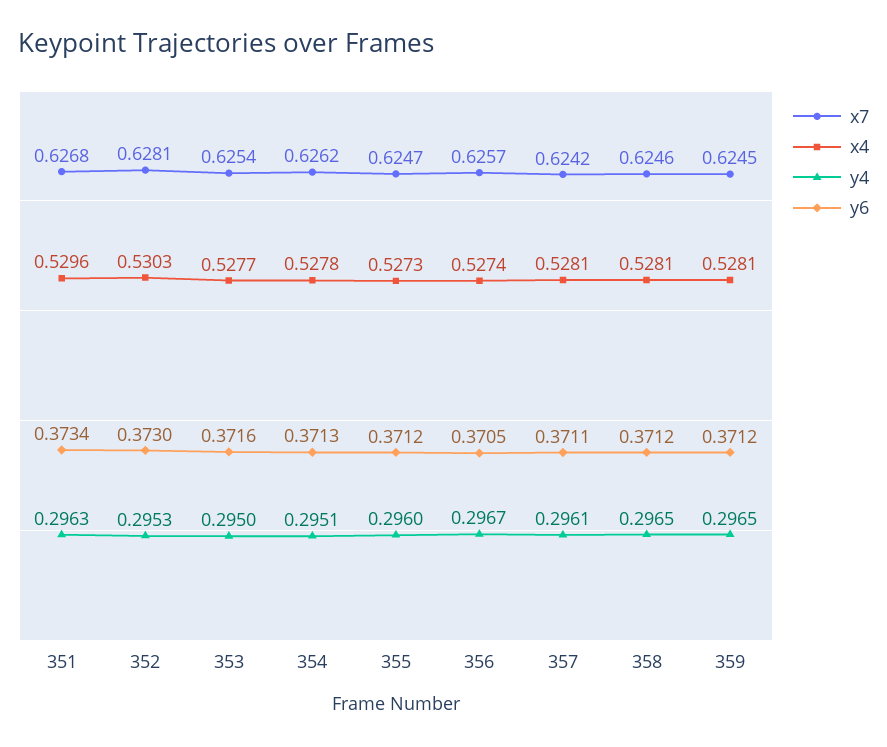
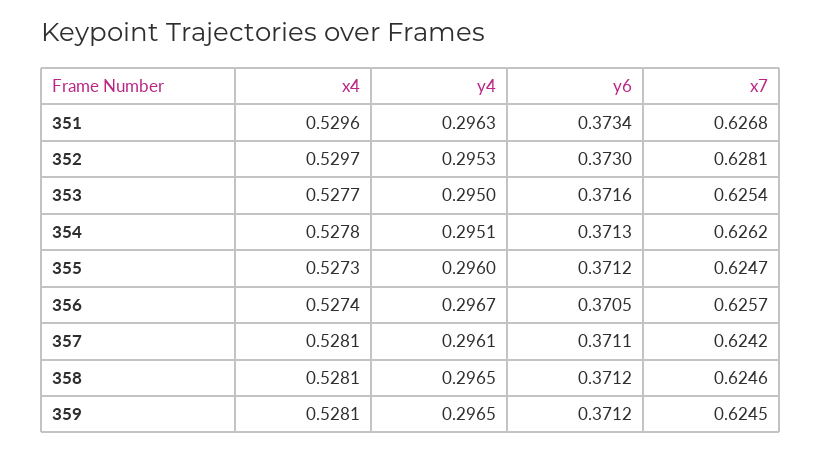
x4, 352: 0.5303 -> 0.5297

